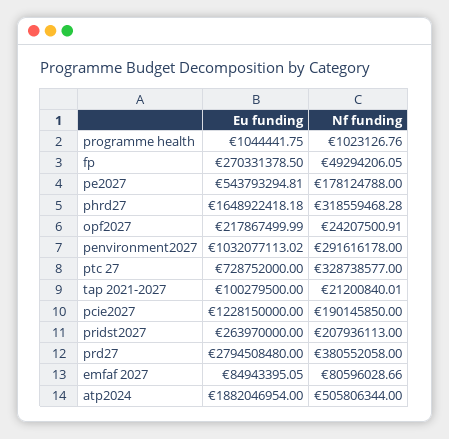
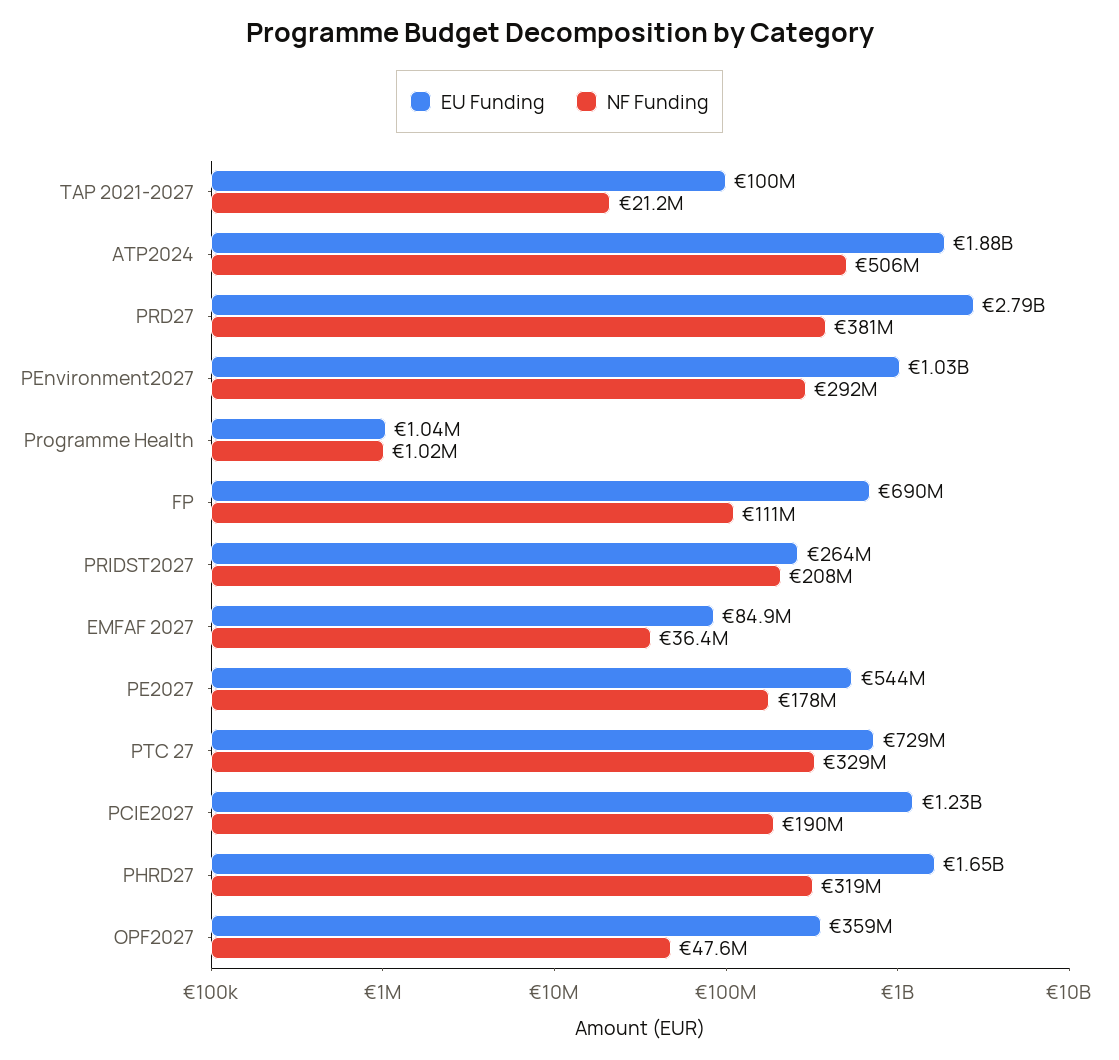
Eu funding, fp: 270331378.5 -> 690000000
Nf funding, fp: 49294206.05 -> 111000000
Eu funding, opf2027: 217867499.99 -> 359000000
Nf funding, opf2027: 24207500.91 -> 47600000
Nf funding, emfaf 2027: 80596028.66 -> 36400000

